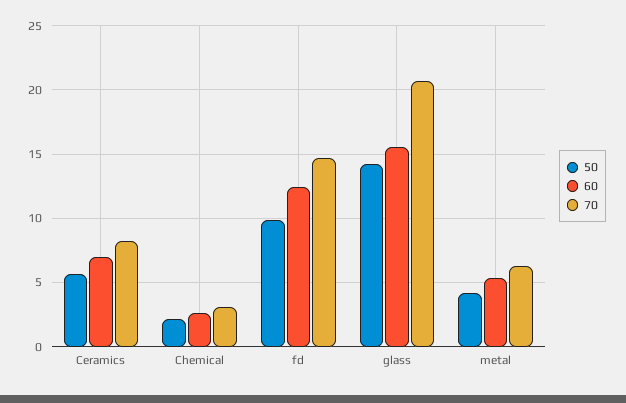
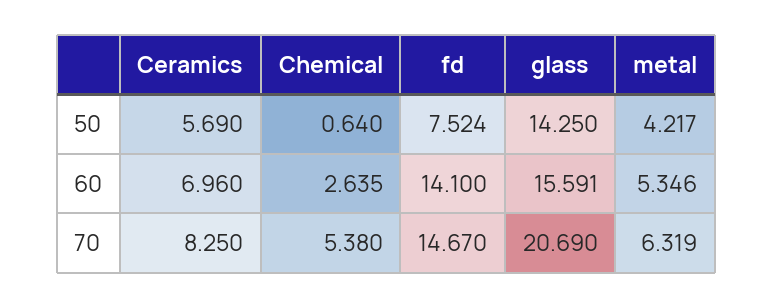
50, Chemical: 2 -> 0.64
70, Chemical: 3 -> 5.38
50, fd: 10 -> 7.524
60, fd: 12.5 -> 14.1

